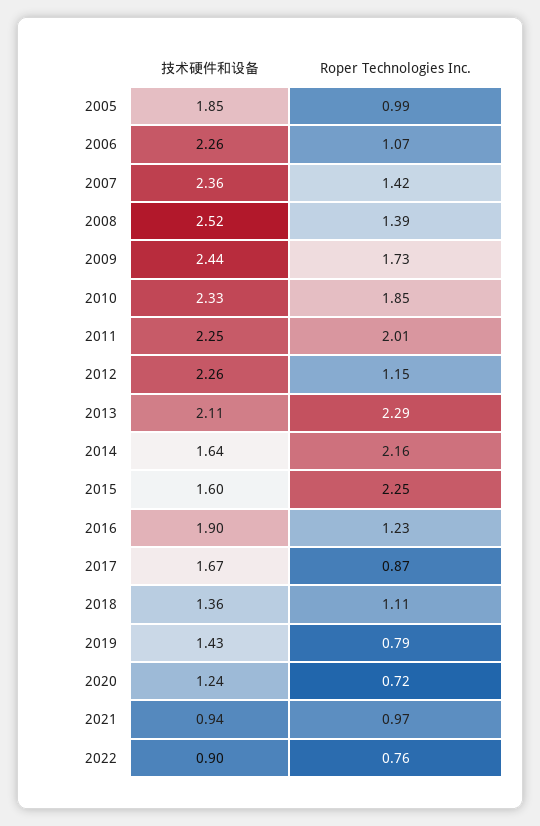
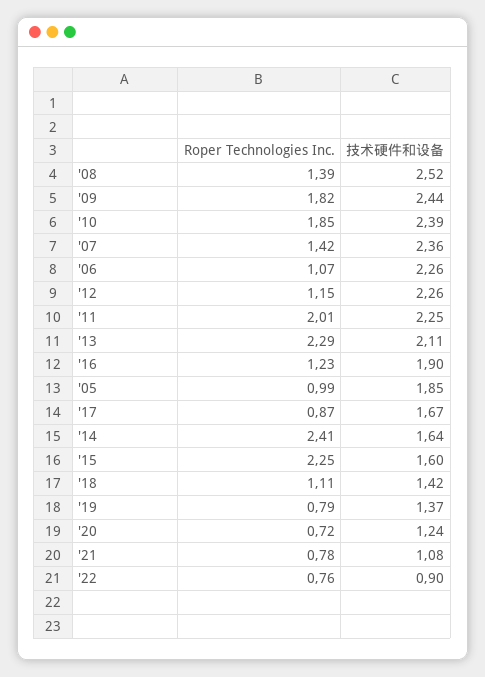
Roper Technologies Inc., 2009: 1.73 -> 1.82
技术硬件和设备, 2010: 2.33 -> 2.39
Roper Technologies Inc., 2014: 2.16 -> 2.41
技术硬件和设备, 2018: 1.36 -> 1.42
技术硬件和设备, 2019: 1.43 -> 1.37
技术硬件和设备, 2021: 0.94 -> 1.08
Roper Technologies Inc., 2021: 0.97 -> 0.78

